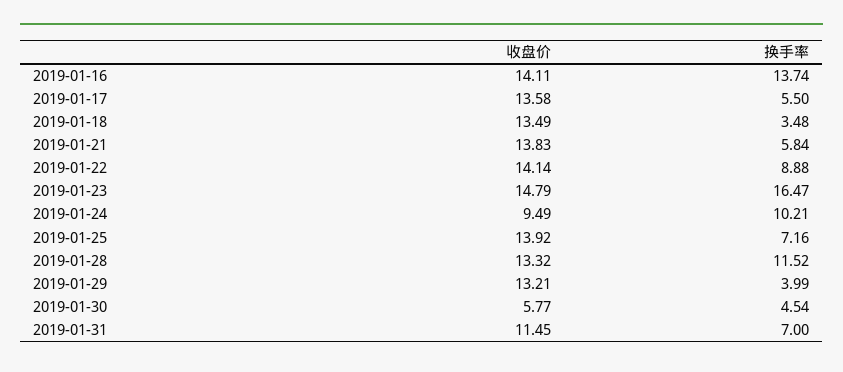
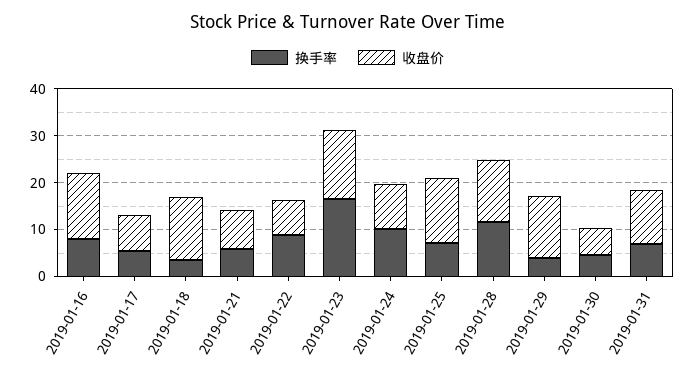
换手率, 2019-01-16: 13.74 -> 8
收盘价, 2019-01-17: 13.58 -> 8
收盘价, 2019-01-21: 13.83 -> 8
收盘价, 2019-01-22: 14.14 -> 8

